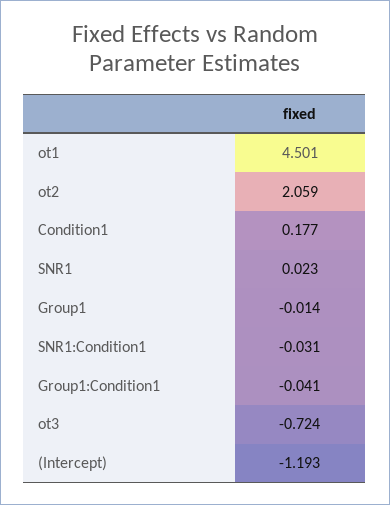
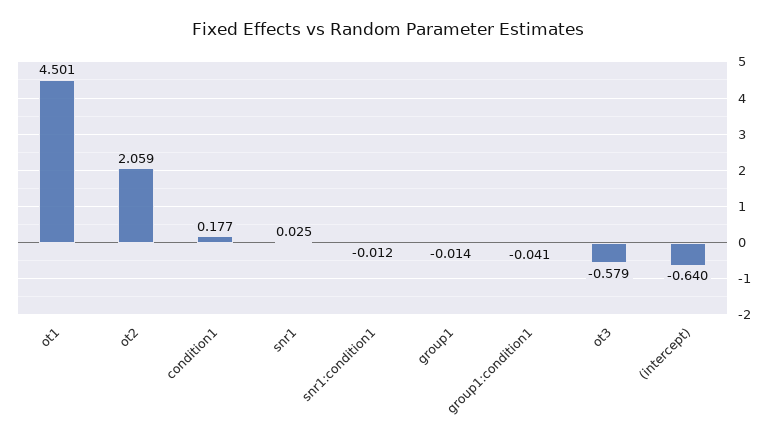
SNR1: 0.023 -> 0.025
SNR1:Condition1: -0.031 -> -0.012
ot3: -0.724 -> -0.579
(Intercept): -1.193 -> -0.64

